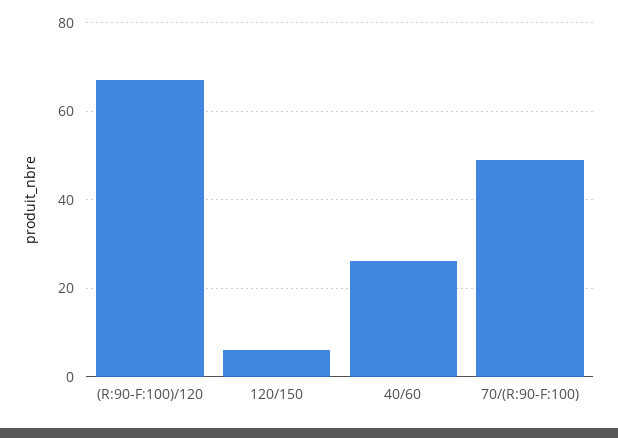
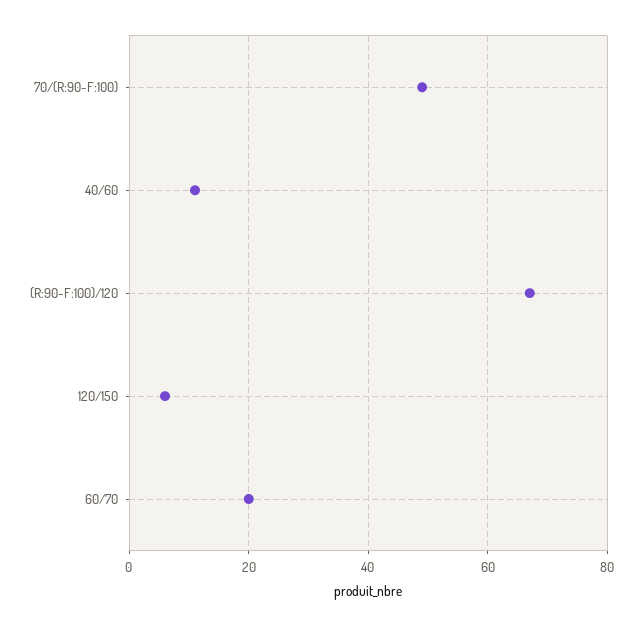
40/60: 25 -> 10
60/70: none -> 20

